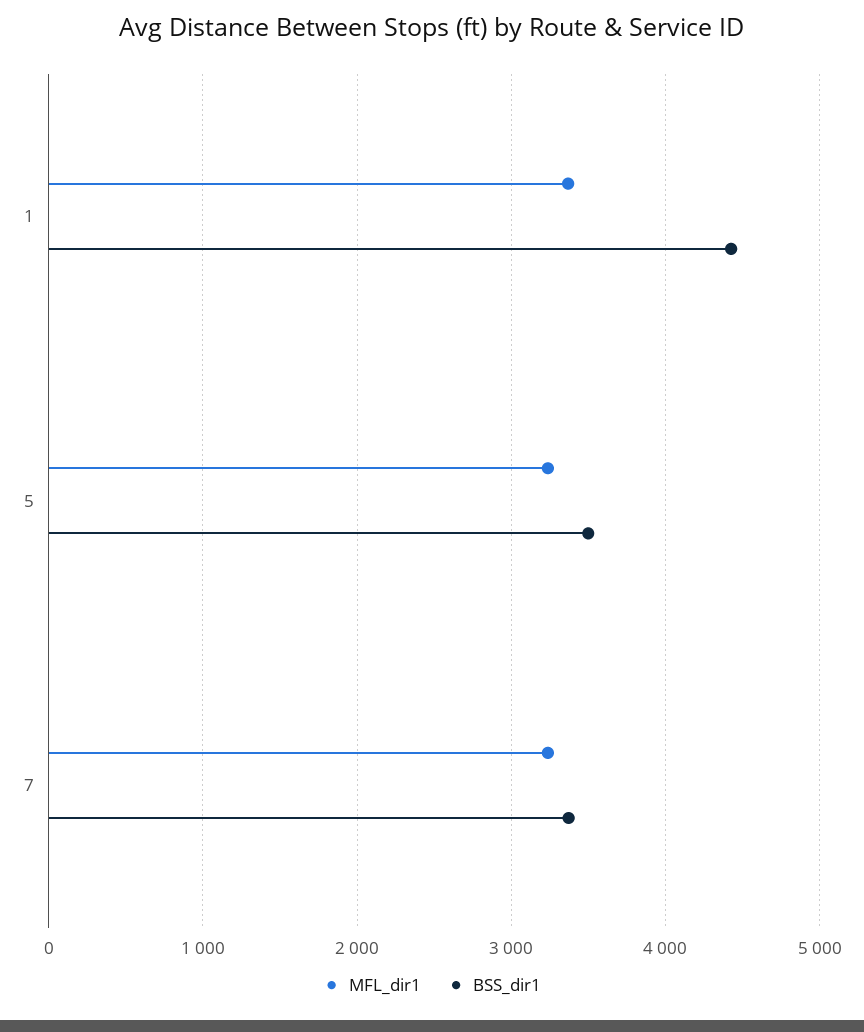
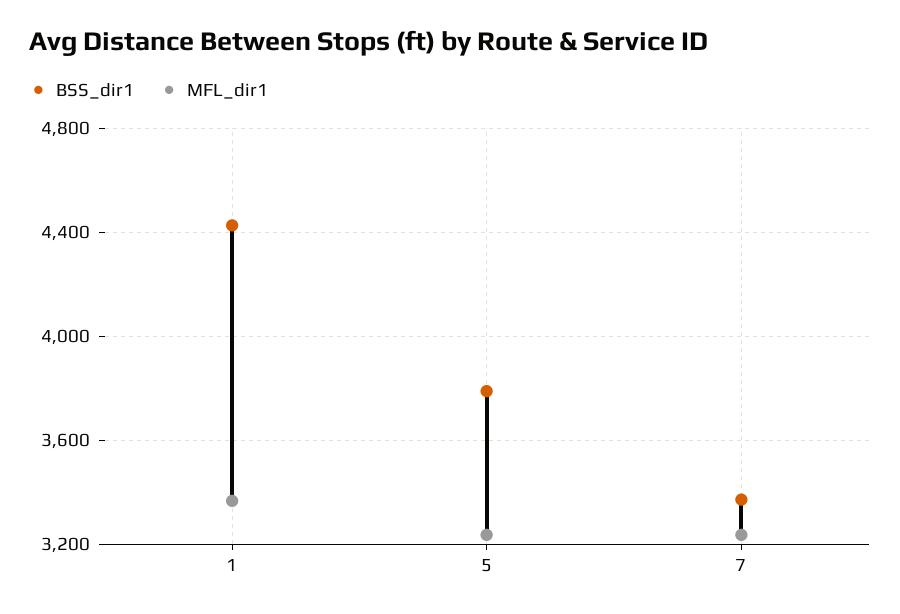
BSS_dir1, 5: 3500 -> 3800

